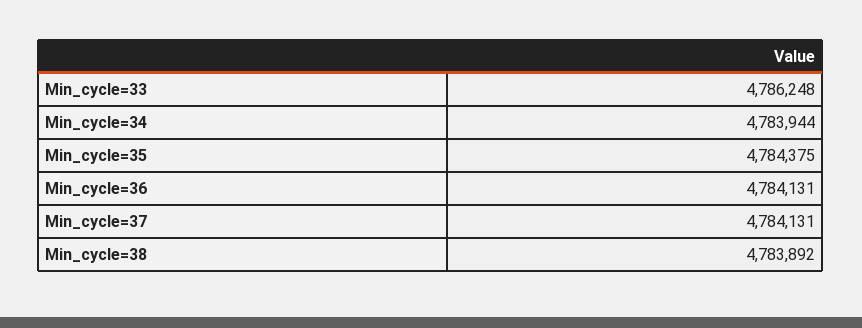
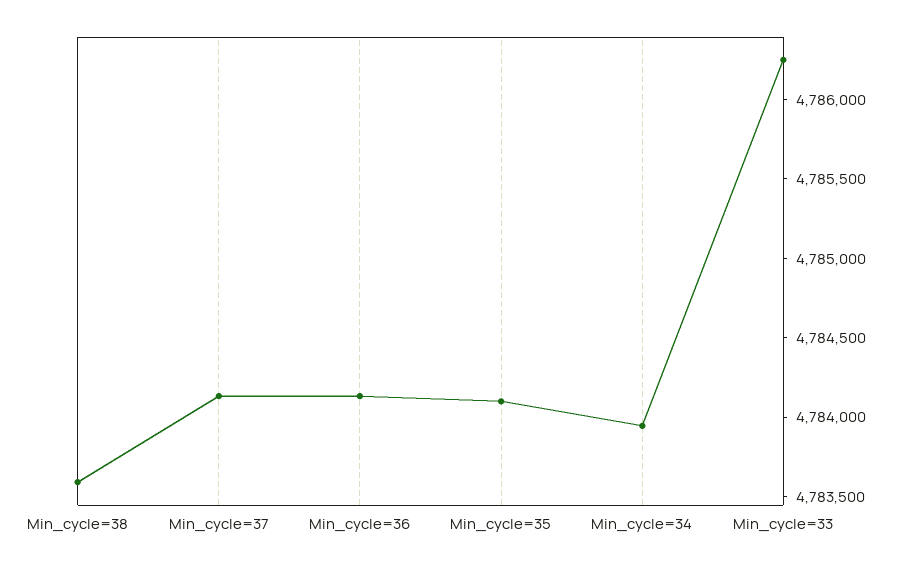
Min_cycle=35: 4784375 -> 4784100
Min_cycle=38: 4783892 -> 4783600

